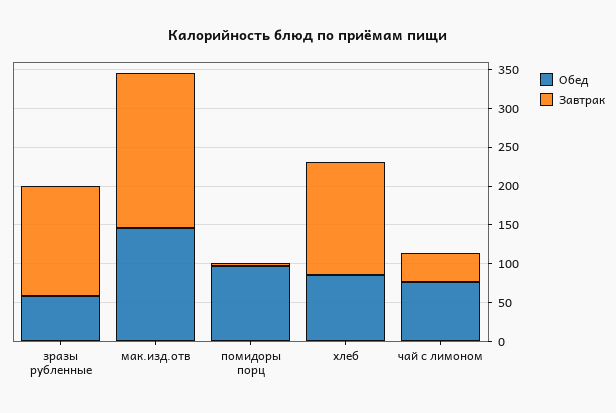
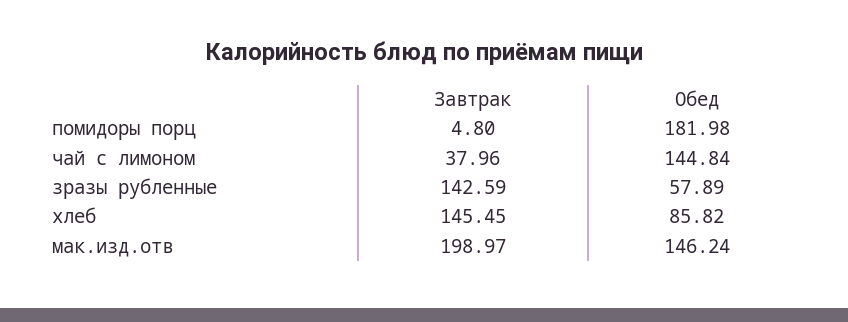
Обед, помидоры порц: 100 -> 181.98
Обед, чай с лимоном: 75 -> 144.84

